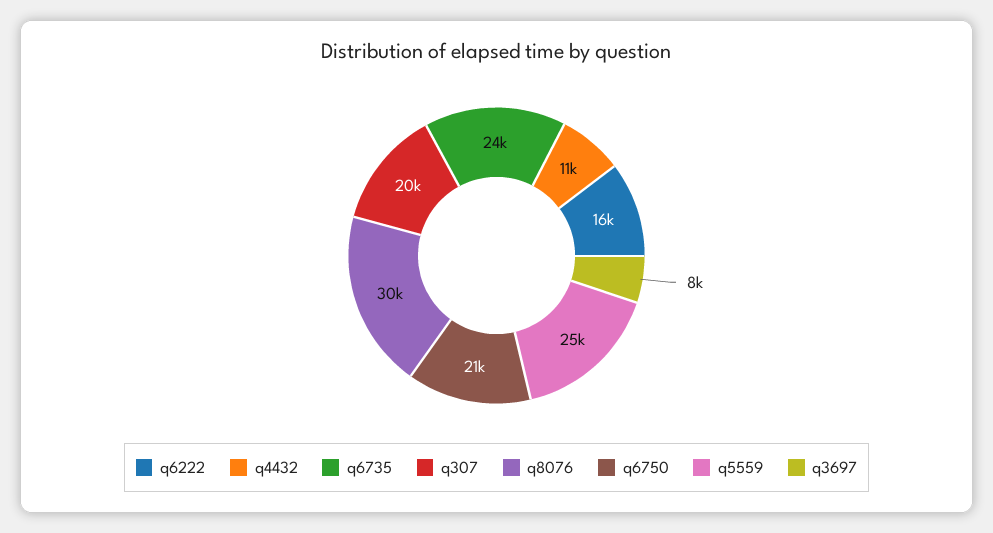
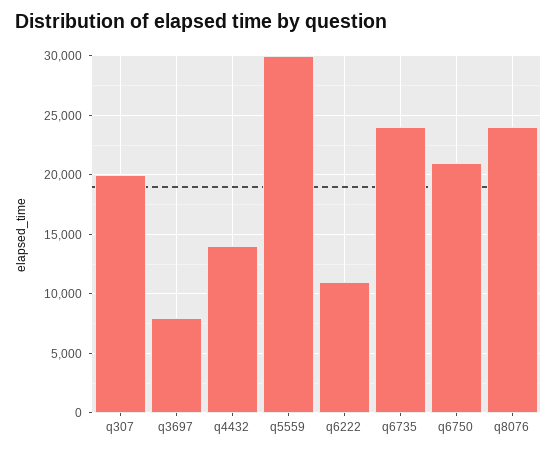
q6222: 16000 -> 11000
q4432: 11000 -> 14000
q8076: 30000 -> 24000
q5559: 25000 -> 30000

